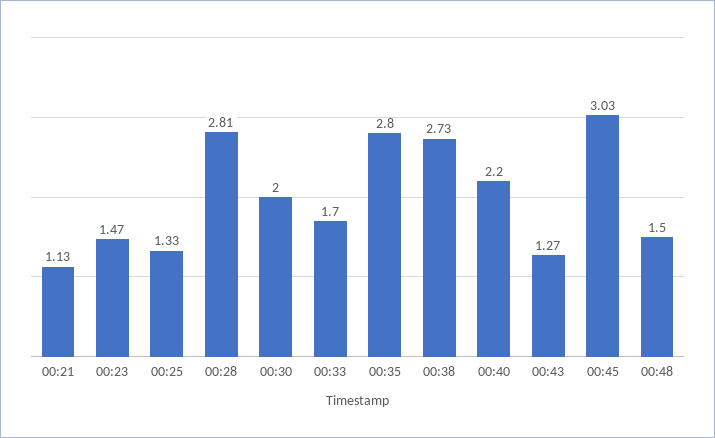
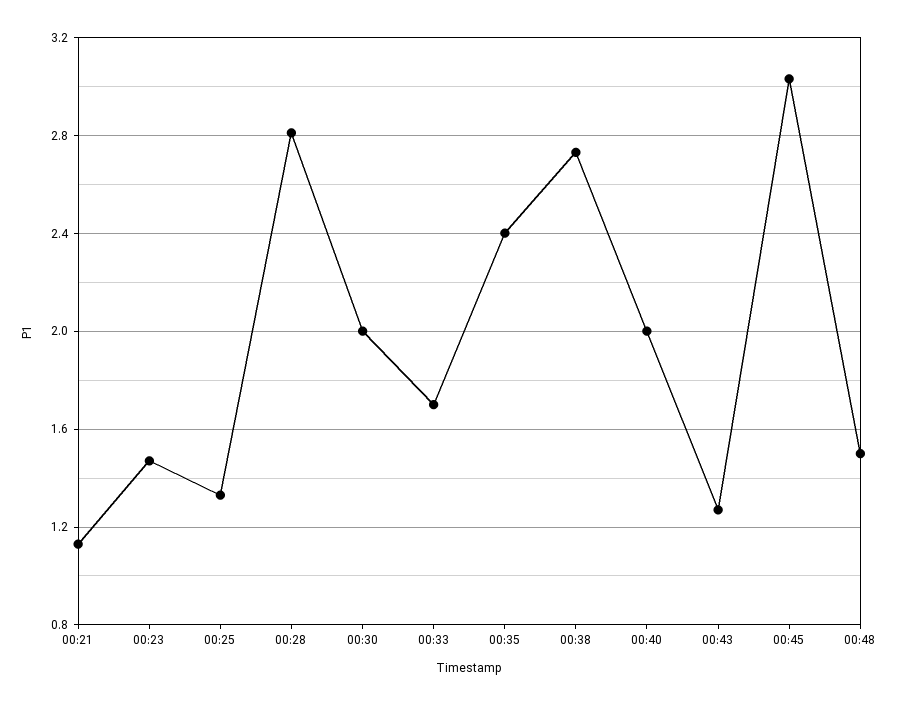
00:35: 2.8 -> 2.4
00:40: 2.2 -> 2

